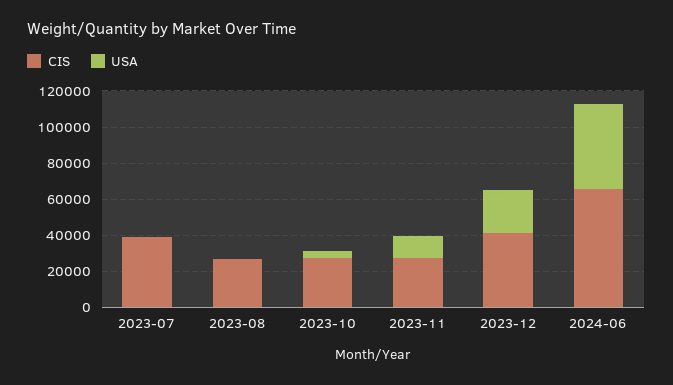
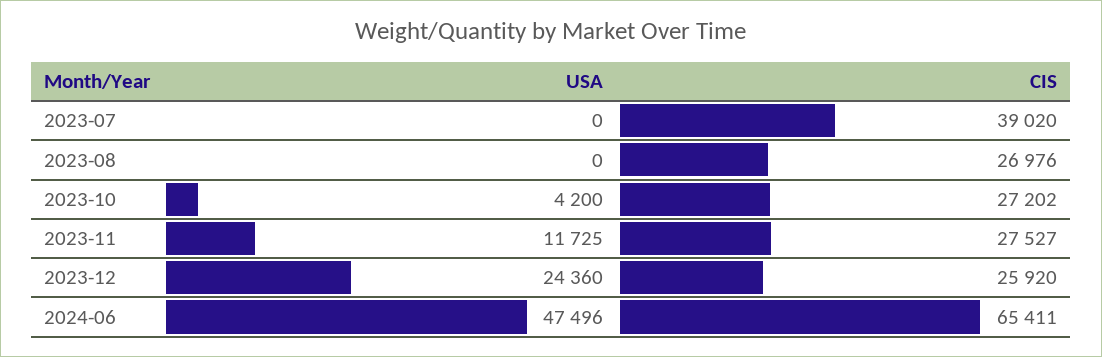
CIS, 2023-12: 40000 -> 25920

